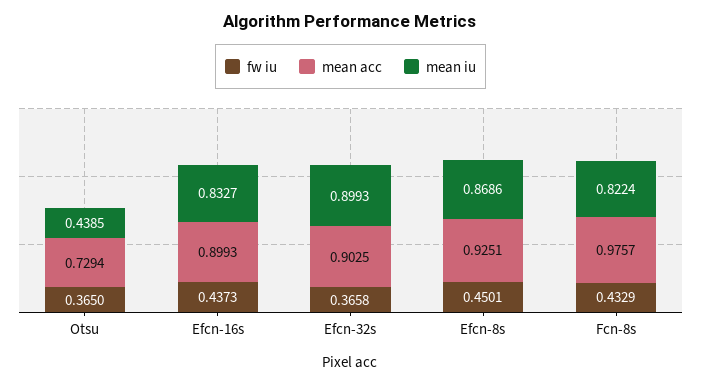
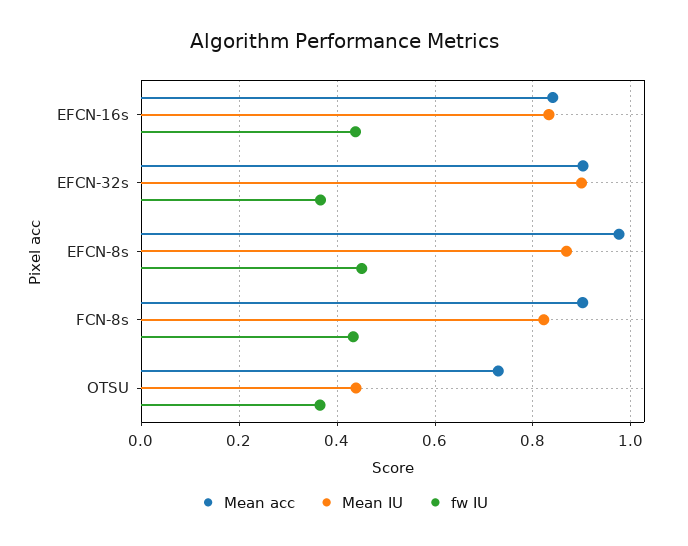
mean acc, Efcn-16s: 0.8993 -> 0.84
mean acc, Efcn-8s: 0.9251 -> 0.98
mean acc, Fcn-8s: 0.9757 -> 0.9

